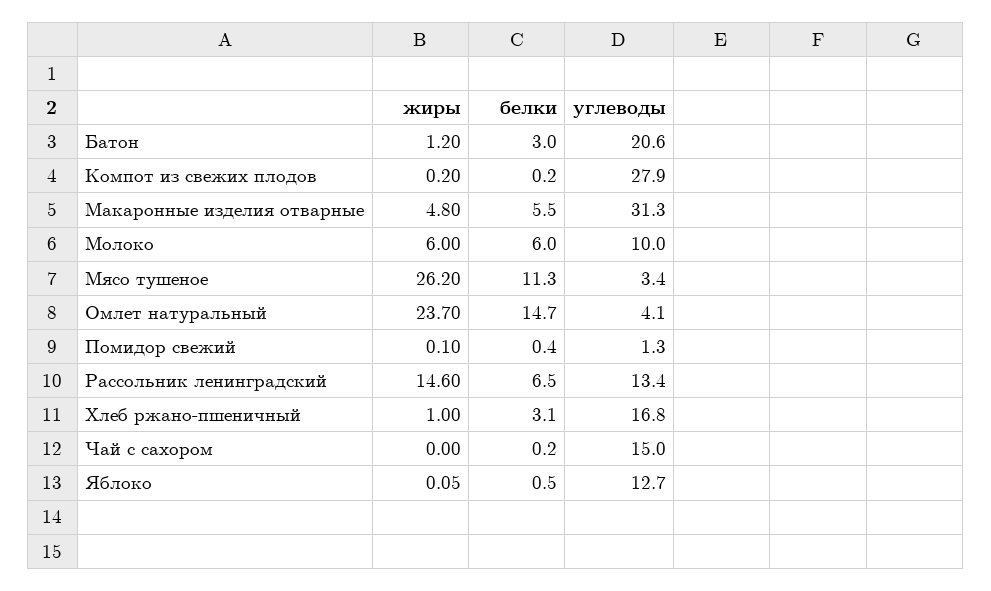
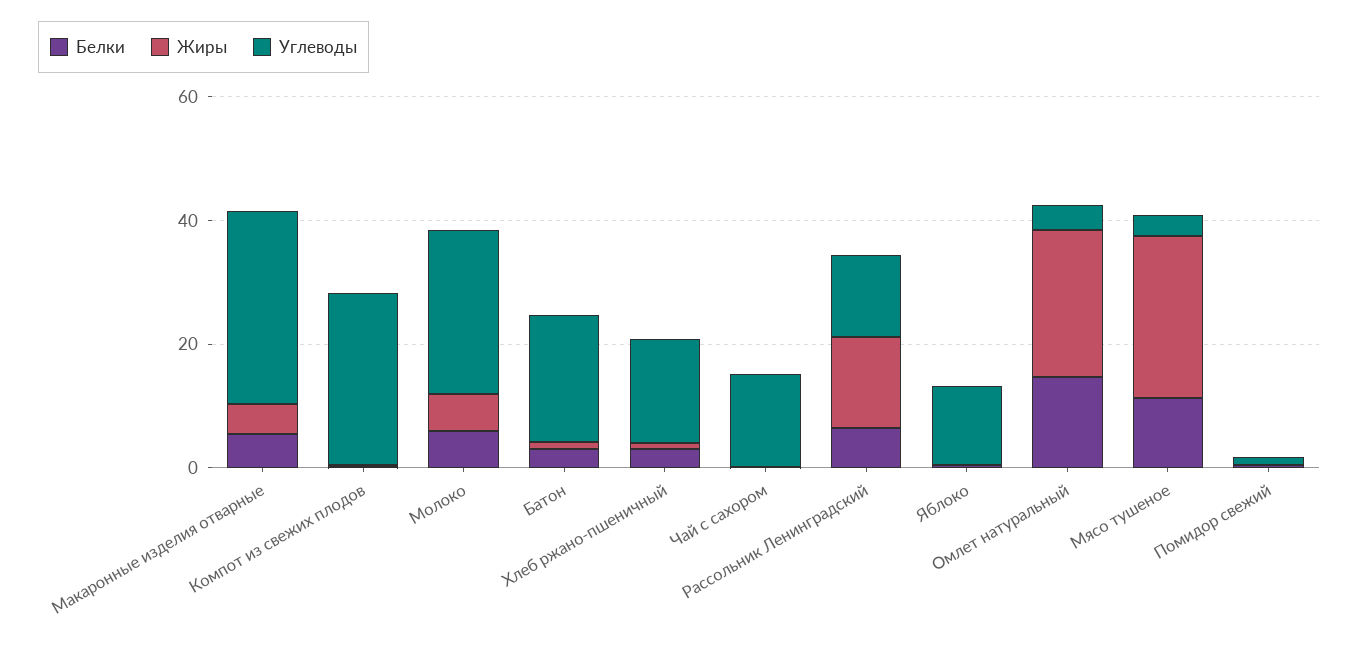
углеводы, Молоко: 10 -> 25

